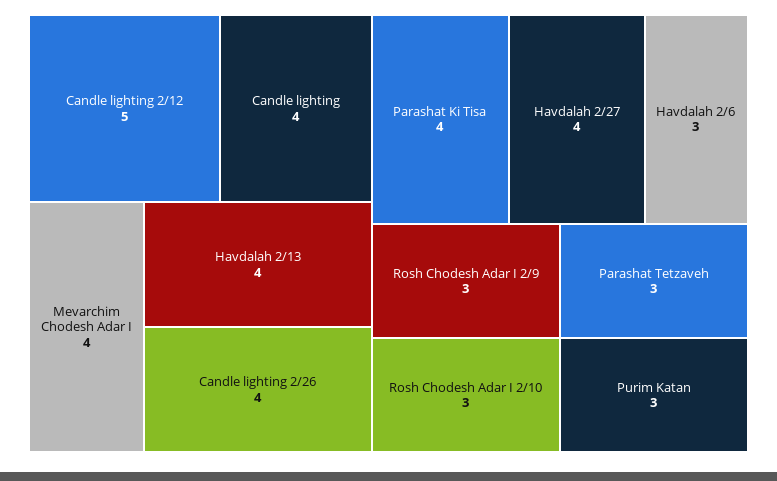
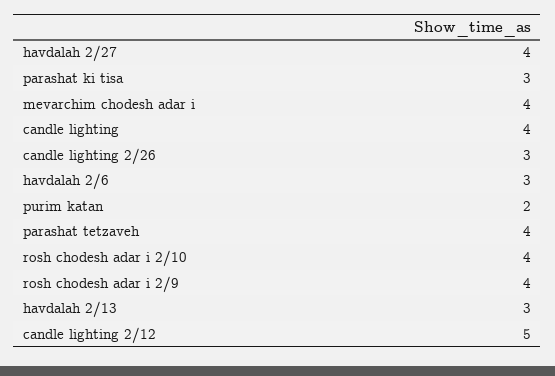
Havdalah 2/13: 4 -> 3
Candle lighting 2/26: 4 -> 3
Parashat Ki Tisa: 4 -> 3
Rosh Chodesh Adar I 2/9: 3 -> 4
Rosh Chodesh Adar I 2/10: 3 -> 4
Parashat Tetzaveh: 3 -> 4
Purim Katan: 3 -> 2

